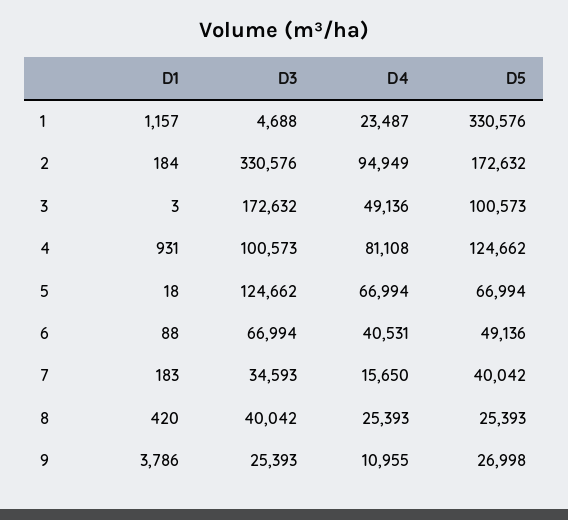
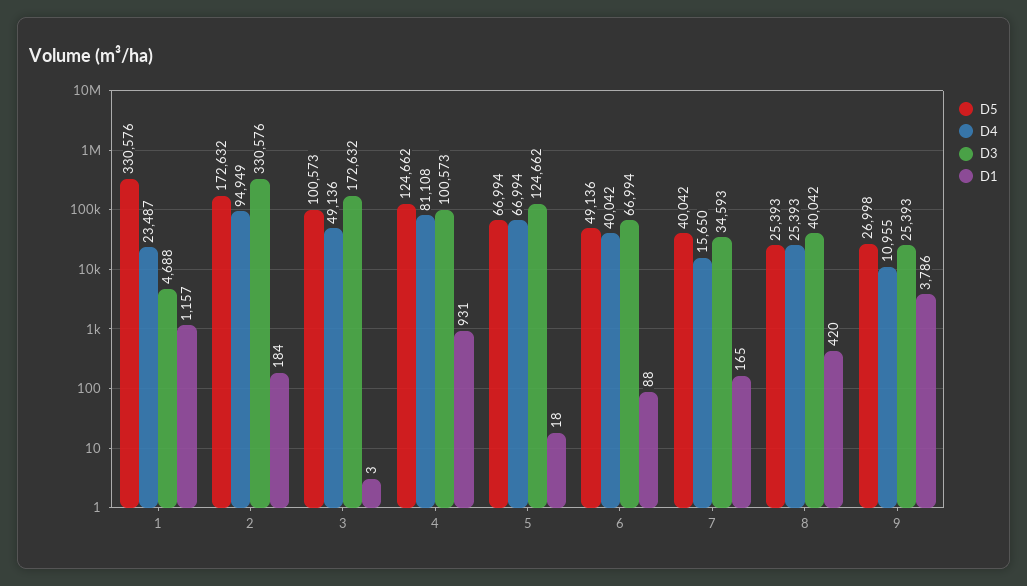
D4, 6: 40531 -> 40042
D1, 7: 183 -> 165

